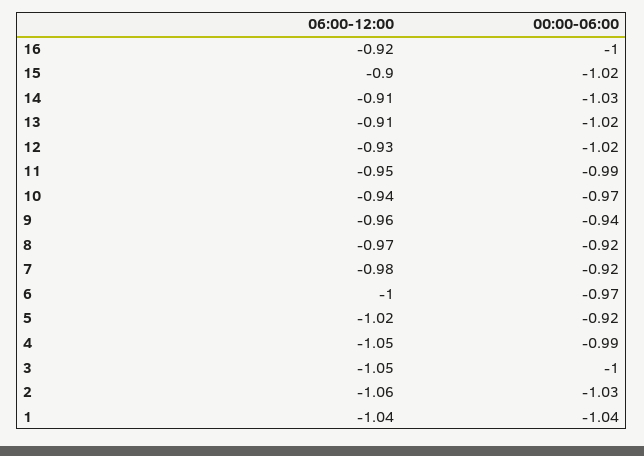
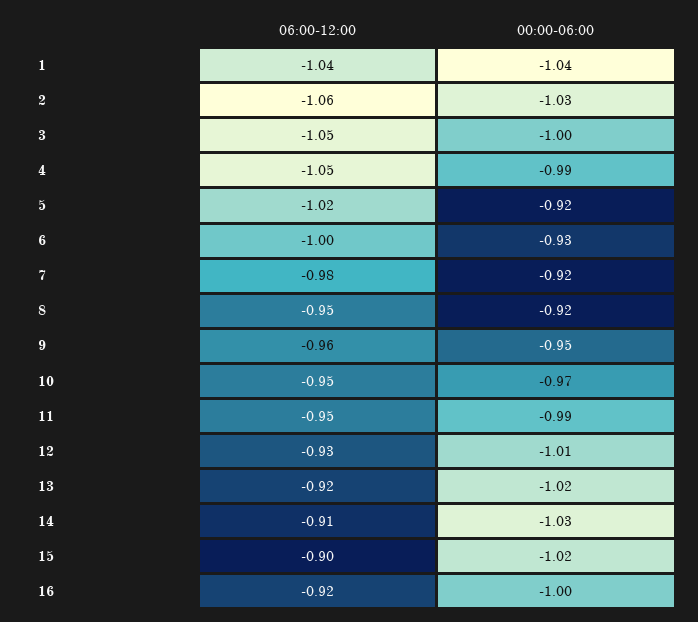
06:00-12:00, 13: -0.91 -> -0.92
00:00-06:00, 12: -1.02 -> -1.01
06:00-12:00, 10: -0.94 -> -0.95
00:00-06:00, 9: -0.94 -> -0.95
06:00-12:00, 8: -0.97 -> -0.95
00:00-06:00, 6: -0.97 -> -0.93

